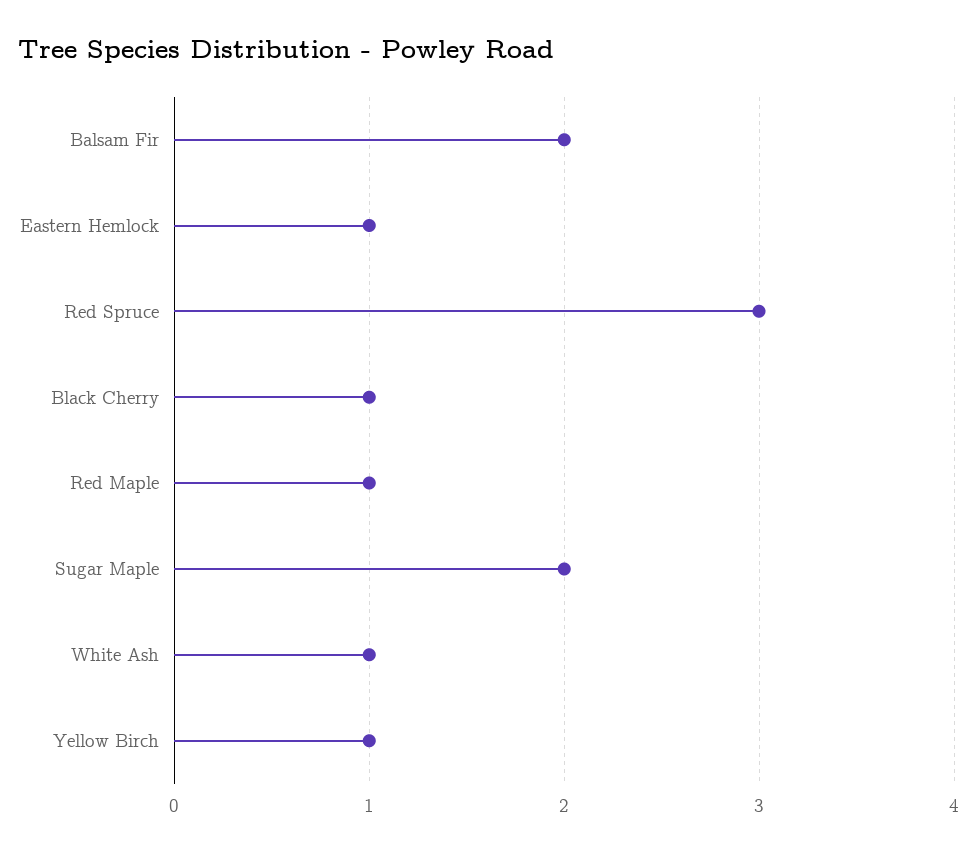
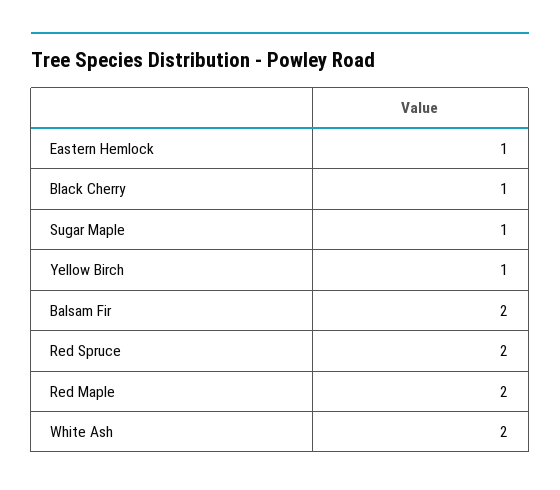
Red Spruce: 3 -> 2
Red Maple: 1 -> 2
Sugar Maple: 2 -> 1
White Ash: 1 -> 2

